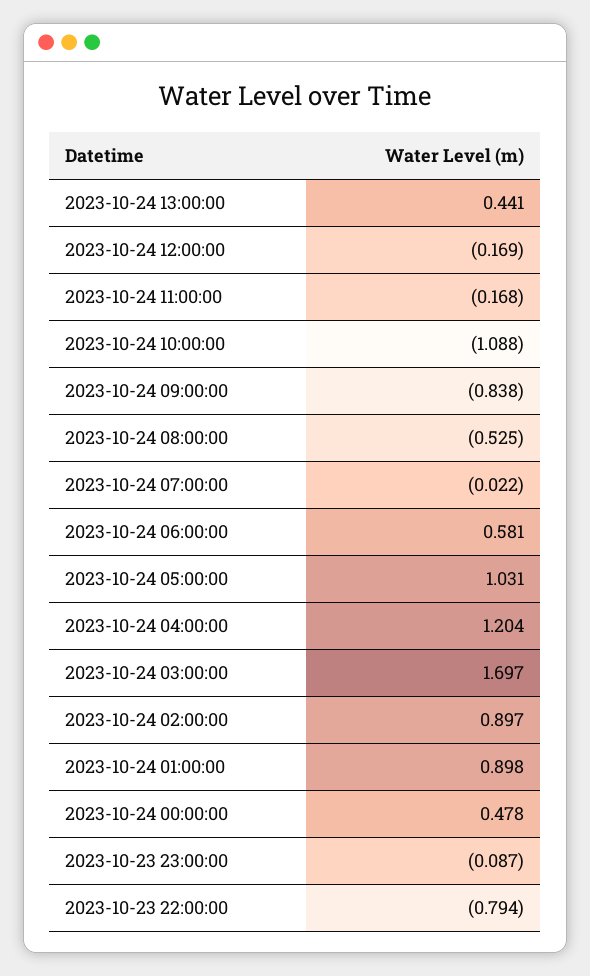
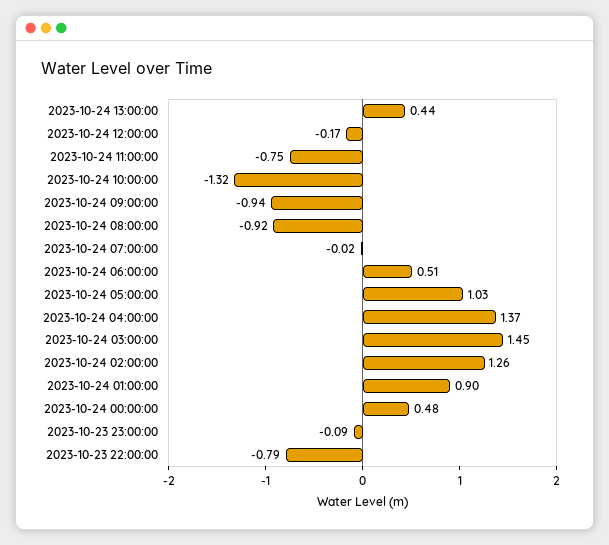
2023-10-24 11:00:00: -0.168 -> -0.75
2023-10-24 10:00:00: -1.088 -> -1.32
2023-10-24 09:00:00: -0.838 -> -0.94
2023-10-24 08:00:00: -0.525 -> -0.92
2023-10-24 06:00:00: 0.581 -> 0.51
2023-10-24 04:00:00: 1.204 -> 1.37
2023-10-24 03:00:00: 1.697 -> 1.45
2023-10-24 02:00:00: 0.897 -> 1.26

